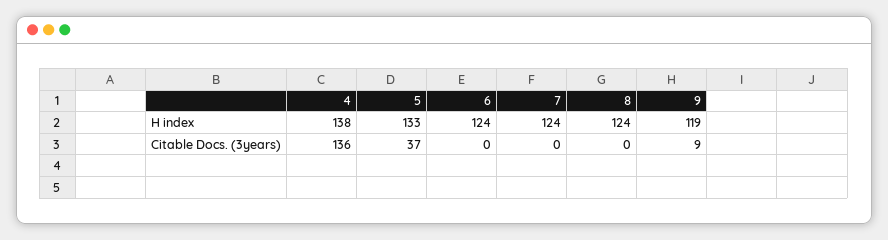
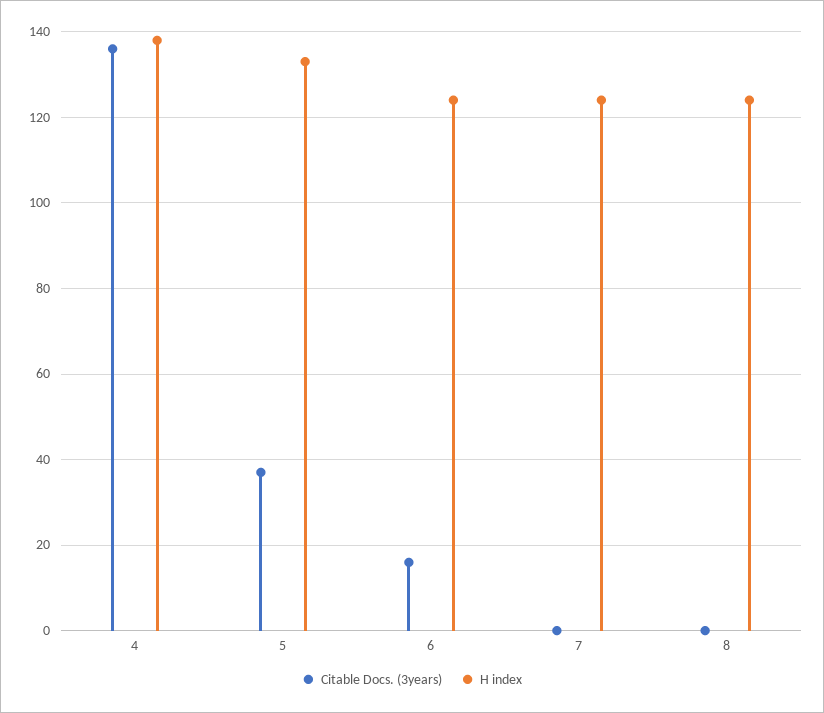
H index, 9: 119 -> none
Citable Docs. (3years), 6: 0 -> 15
Citable Docs. (3years), 9: 9 -> none

